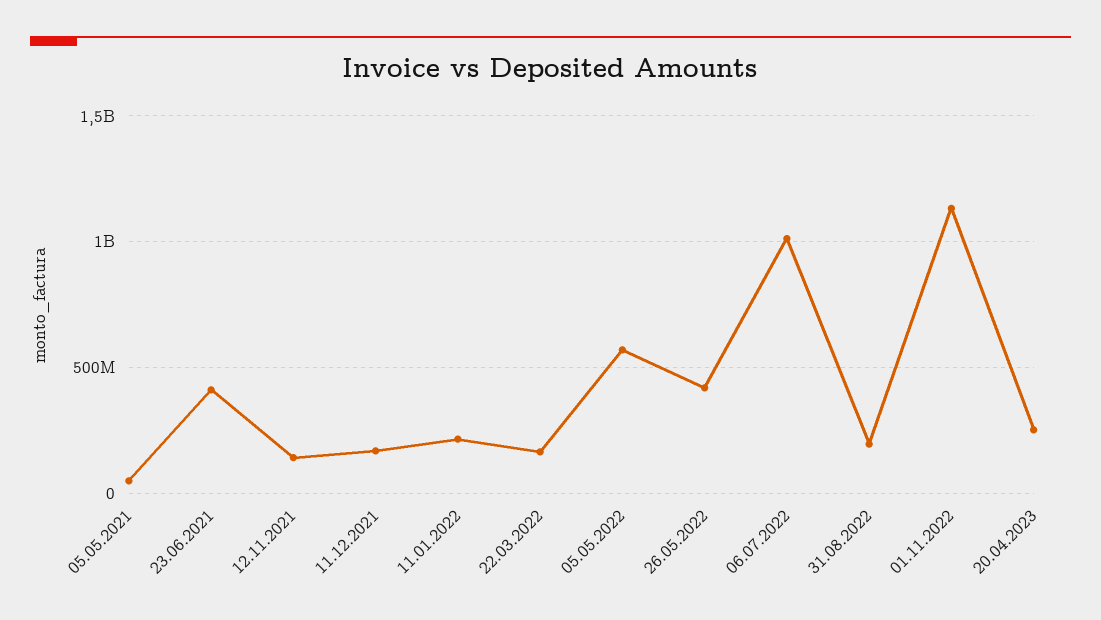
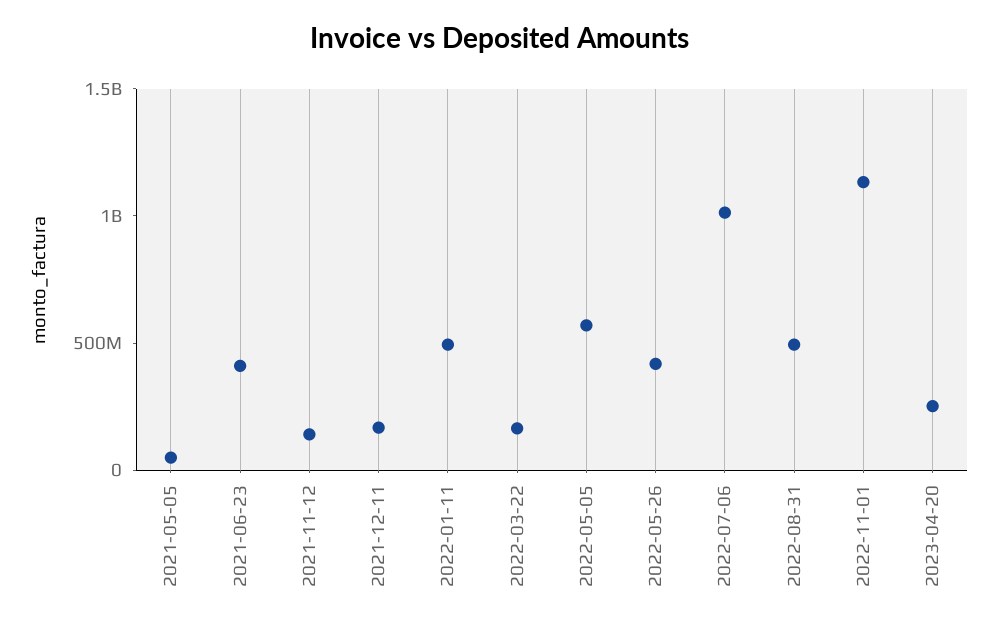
11.01.2022: 200000000 -> 500000000
31.08.2022: 200000000 -> 500000000

